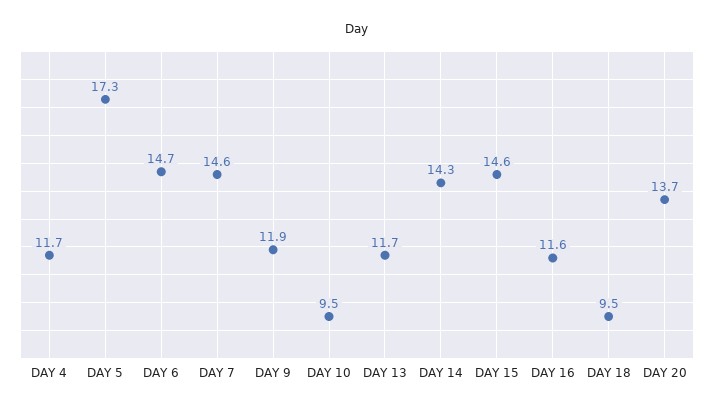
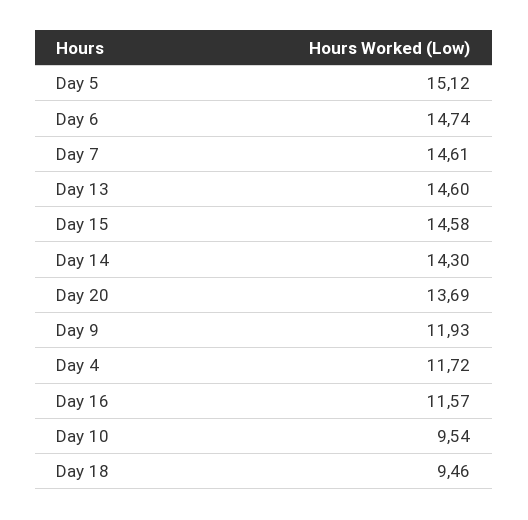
DAY 5: 17.3 -> 15.12
DAY 13: 11.7 -> 14.6

